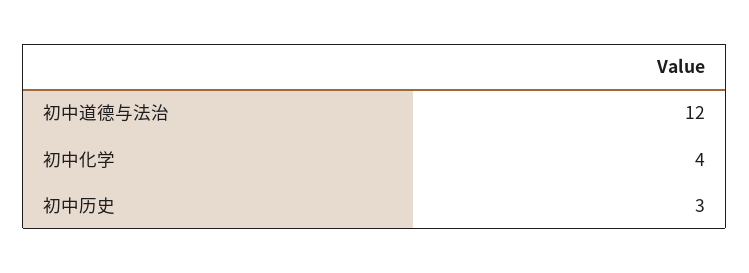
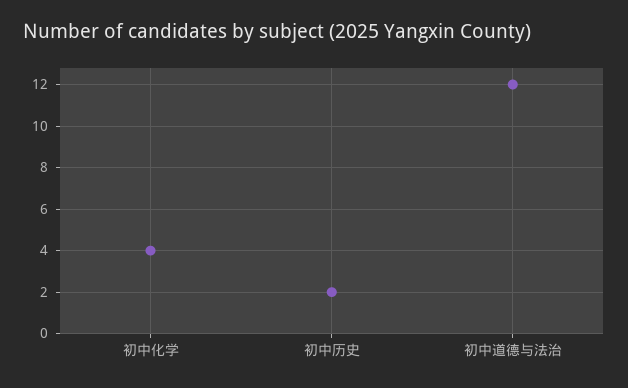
初中历史: 3 -> 2

